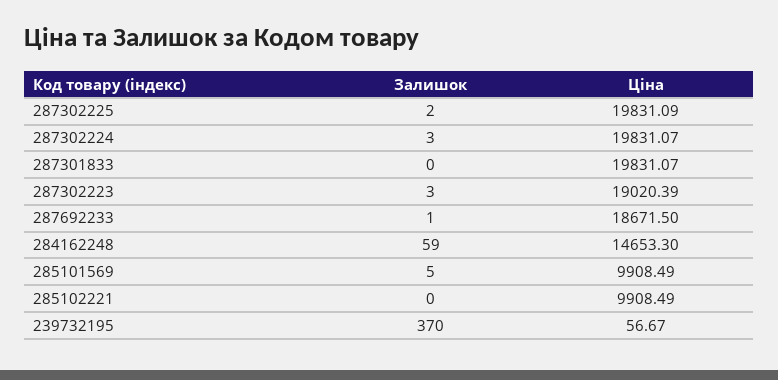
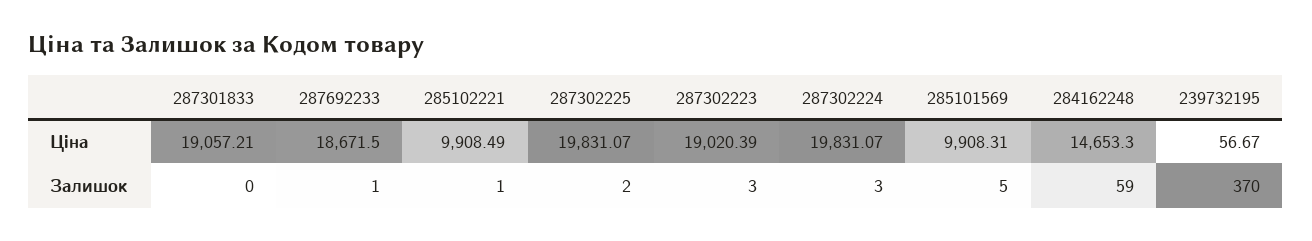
Ціна, 287302225: 19831.09 -> 19831.07
Ціна, 287301833: 19831.07 -> 19057.21
Ціна, 285101569: 9908.49 -> 9908.31
Залишок, 285102221: 0 -> 1

